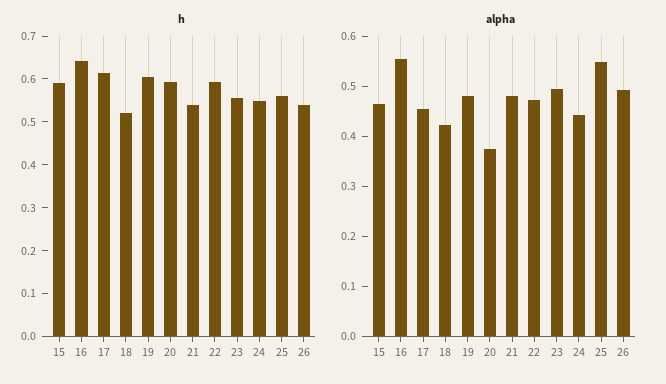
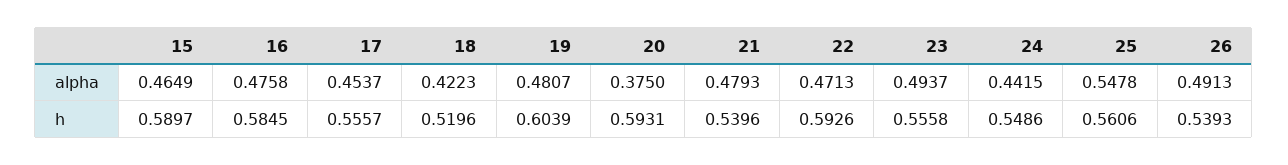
h, 16: 0.64 -> 0.5845
h, 17: 0.62 -> 0.5557
alpha, 16: 0.56 -> 0.4758

